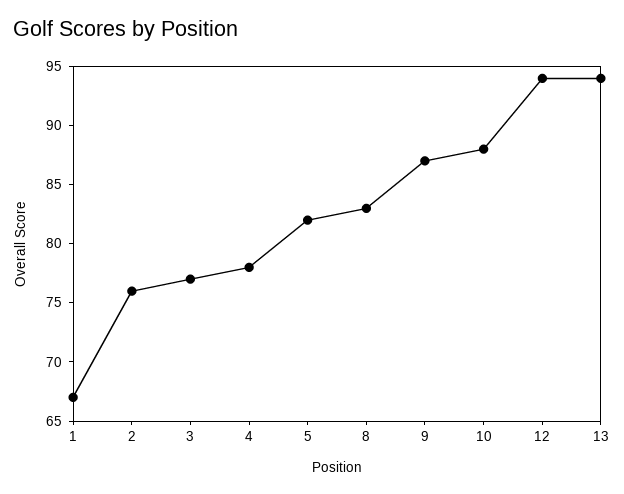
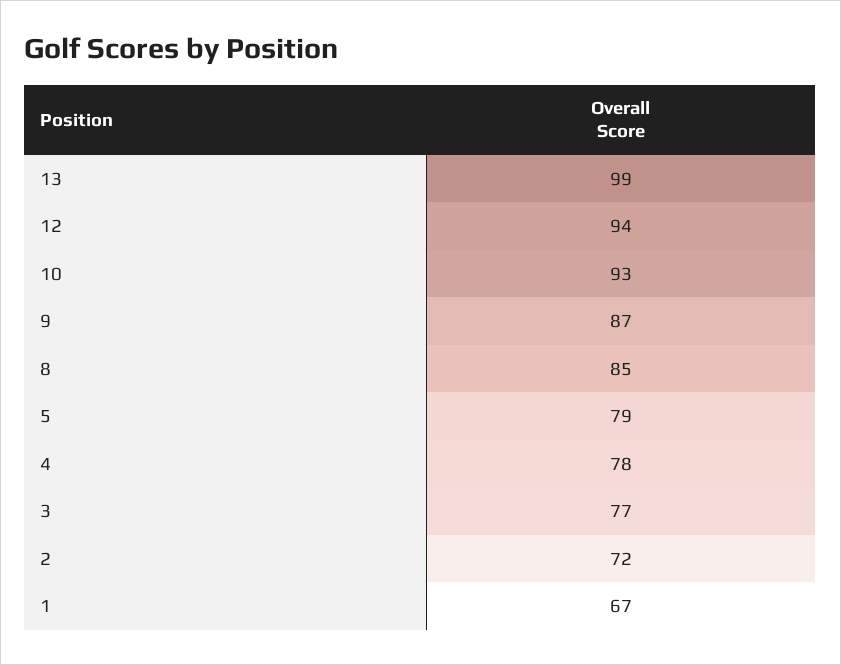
2: 76 -> 72
5: 82 -> 79
8: 83 -> 85
10: 88 -> 93
13: 94 -> 99

